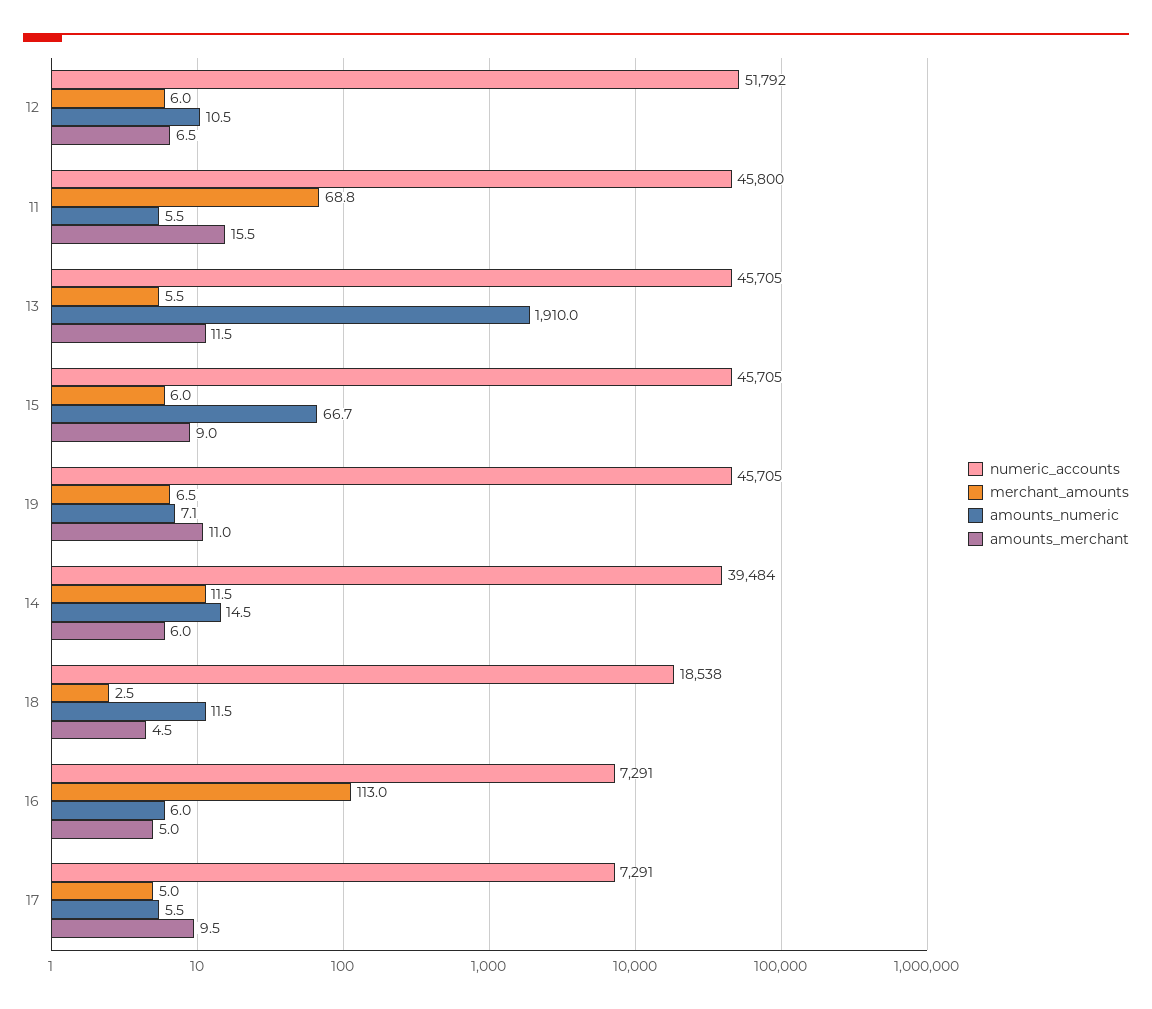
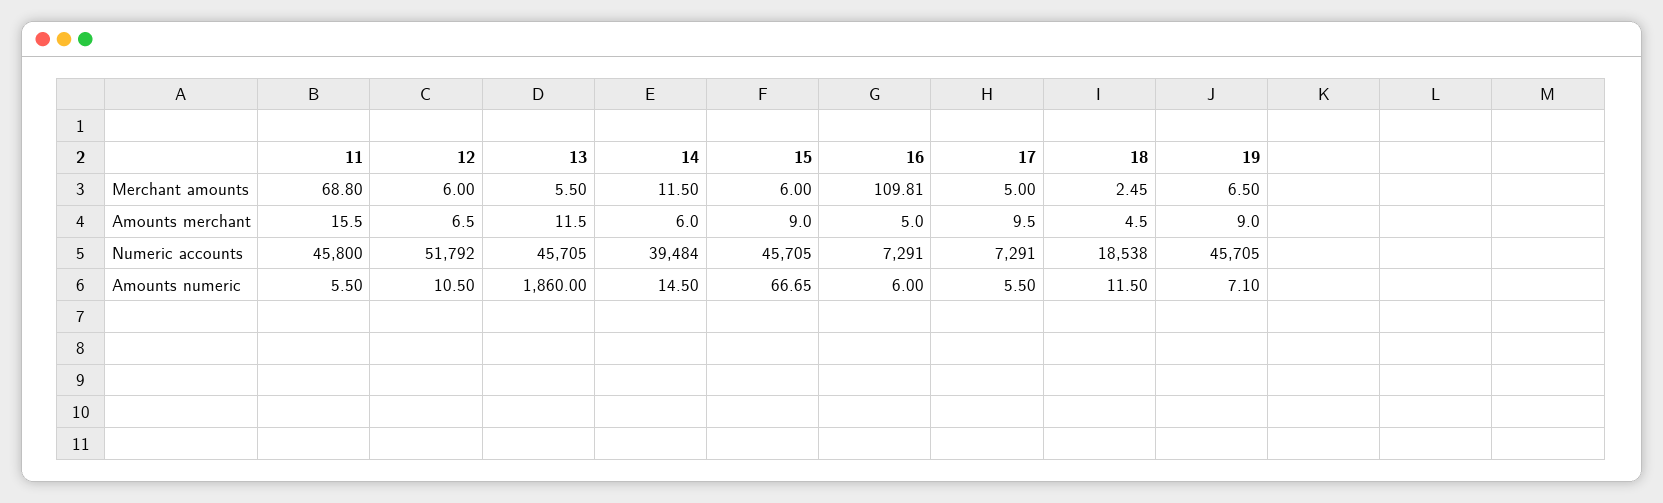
amounts_numeric, 13: 1910 -> 1860
amounts_merchant, 19: 11 -> 9
merchant_amounts, 16: 113 -> 109.81

